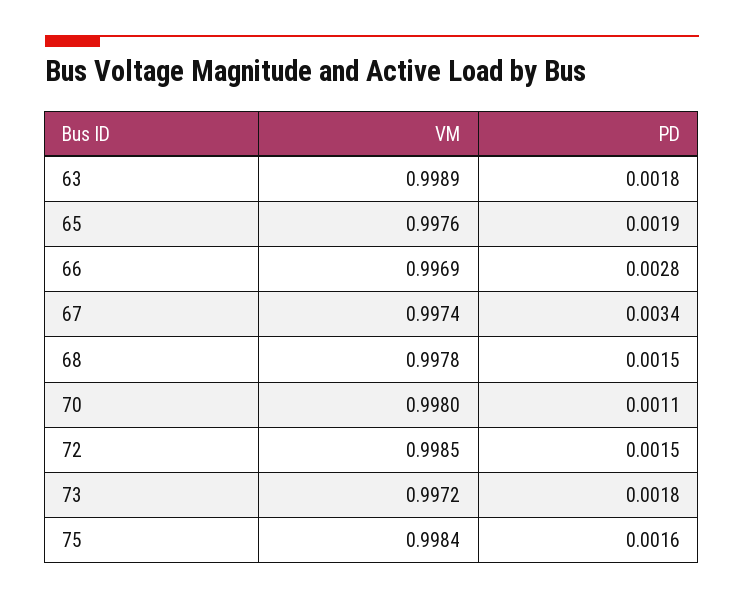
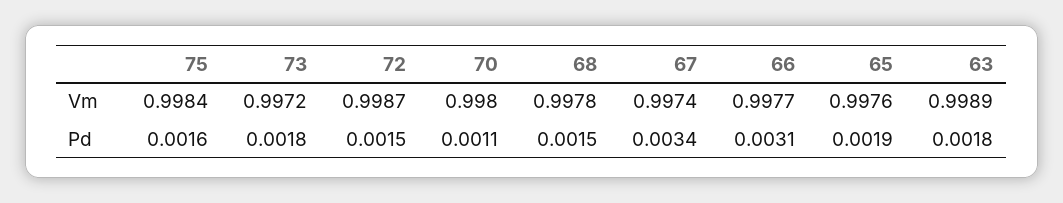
VM, 66: 0.9969 -> 0.9977
PD, 66: 0.0028 -> 0.0031
VM, 72: 0.9985 -> 0.9987

